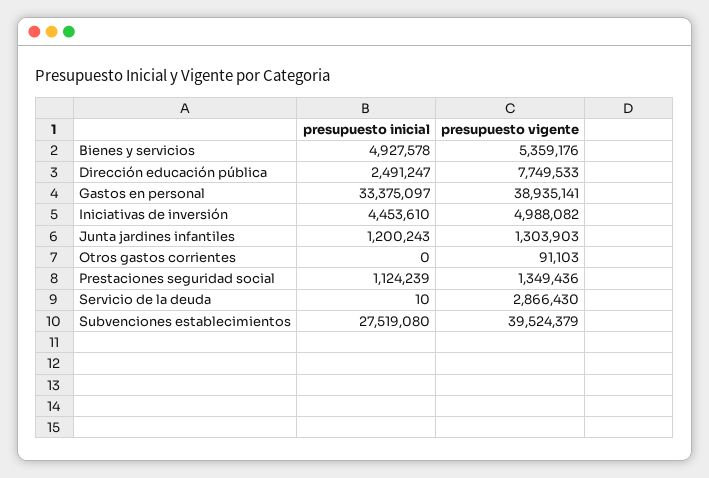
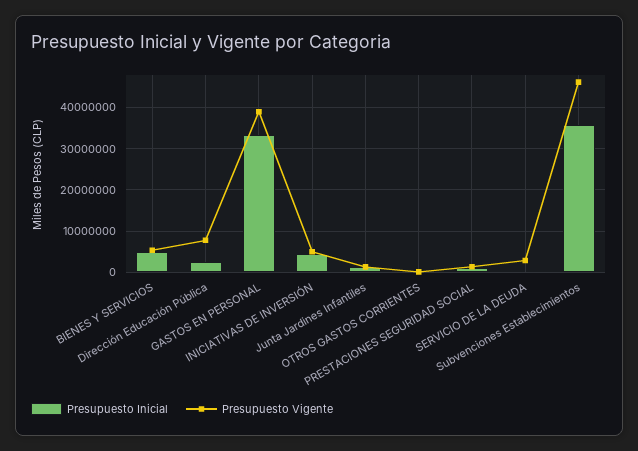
presupuesto inicial, Subvenciones establecimientos: 27519080 -> 36000000
presupuesto vigente, Subvenciones establecimientos: 39524379 -> 46000000

